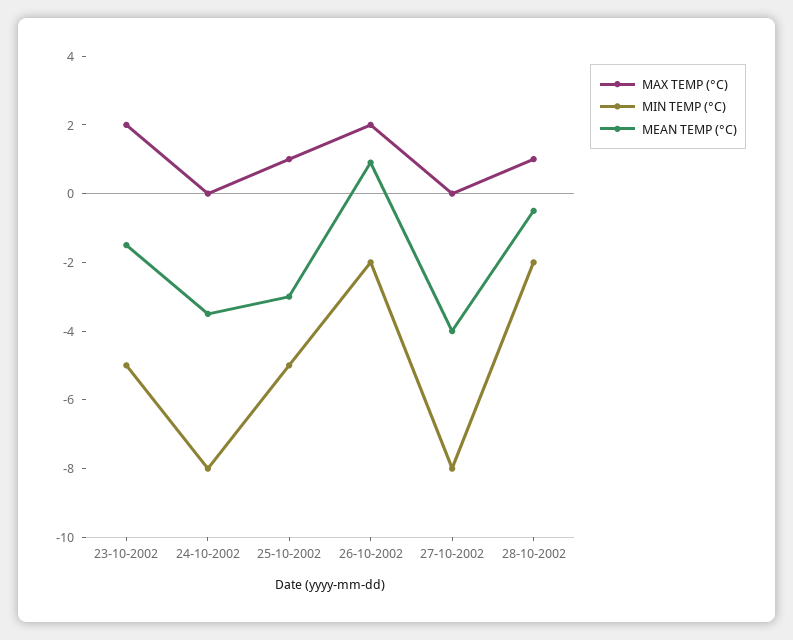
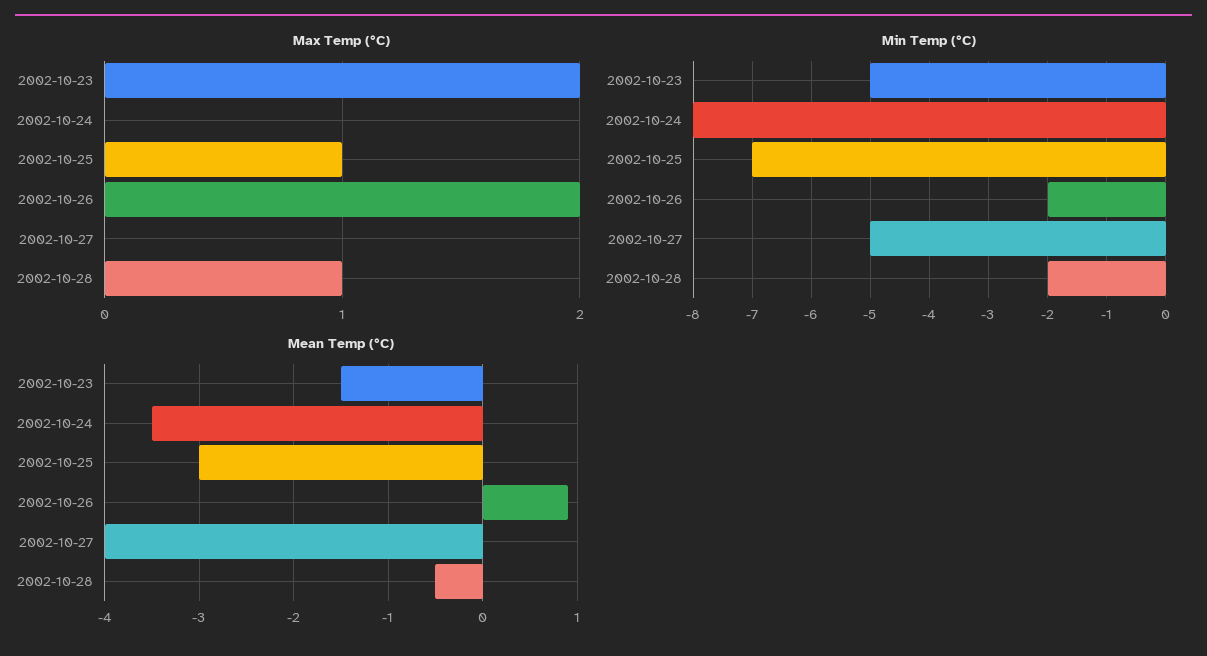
MIN TEMP (°C), 25-10-2002: -5 -> -7
MIN TEMP (°C), 27-10-2002: -8 -> -5

